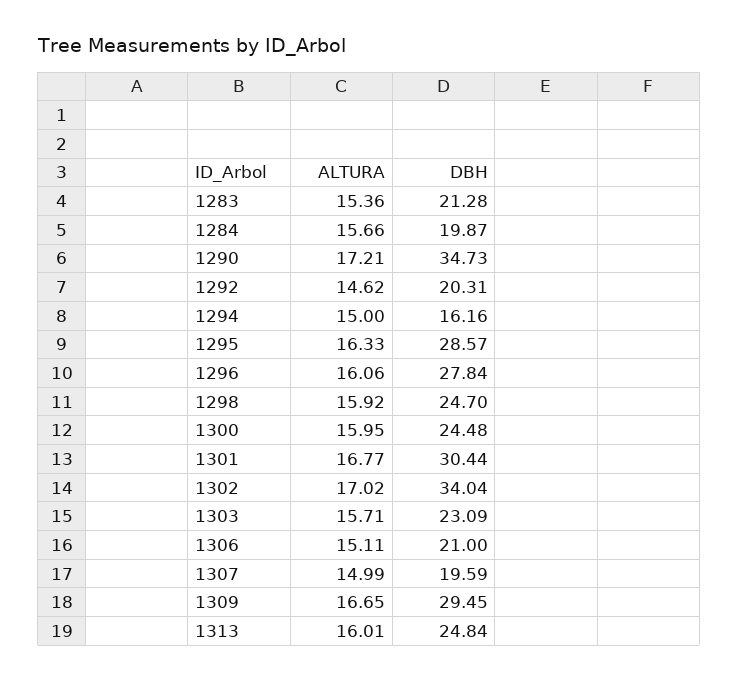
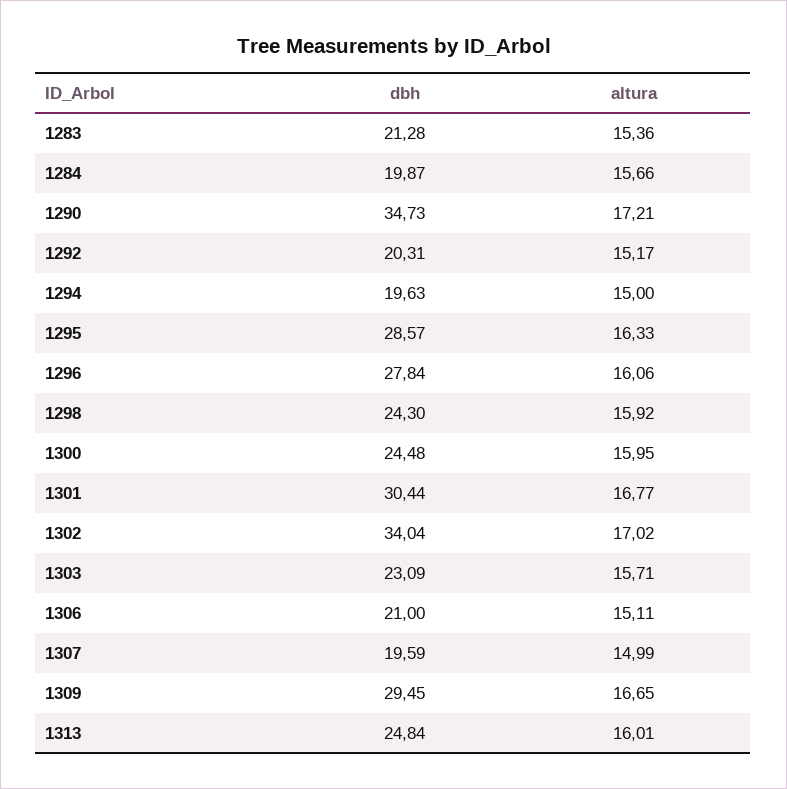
ALTURA, 1292: 14.62 -> 15.17
DBH, 1294: 16.16 -> 19.63
DBH, 1298: 24.7 -> 24.3

